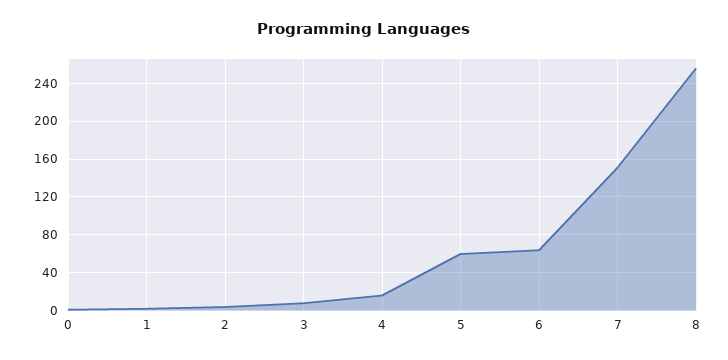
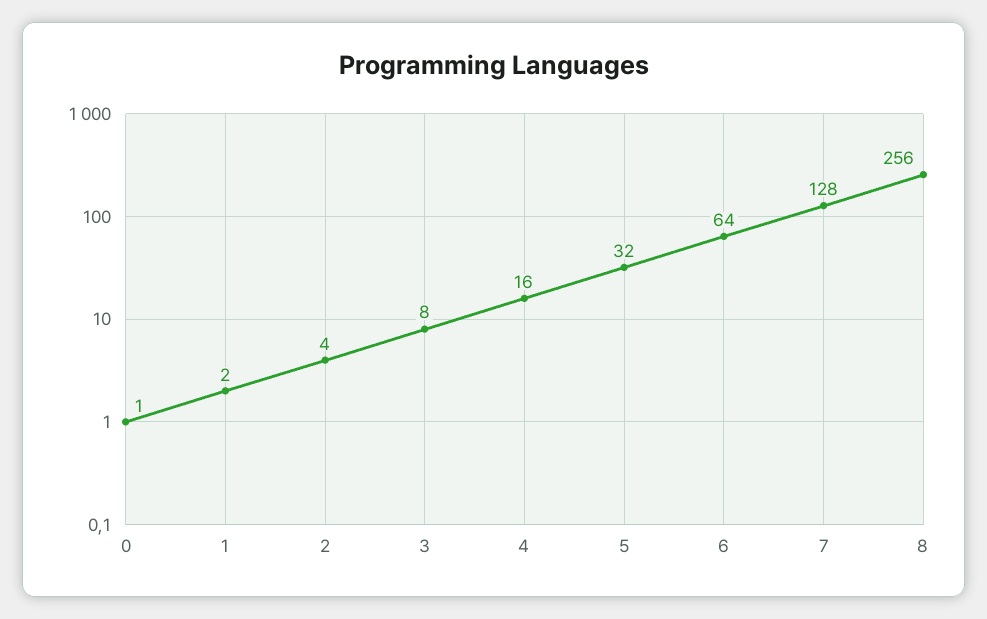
5: 60 -> 32
7: 150 -> 128

